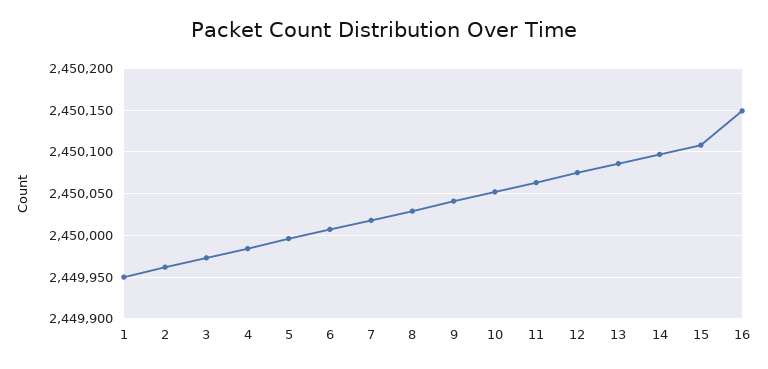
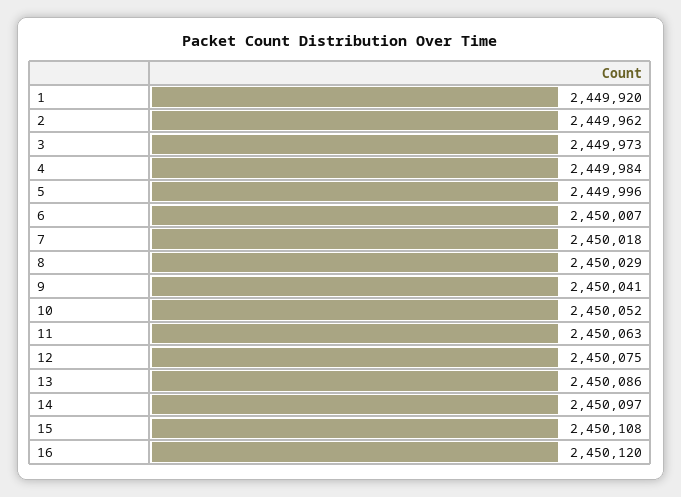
1: 2449950 -> 2449920
16: 2450150 -> 2450120

